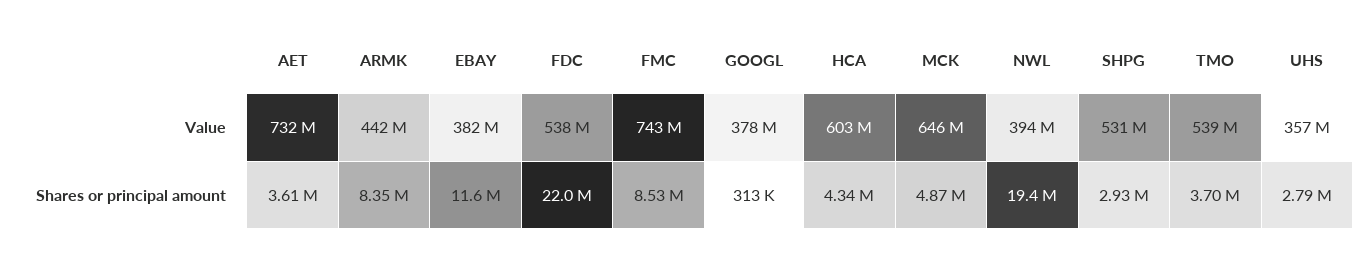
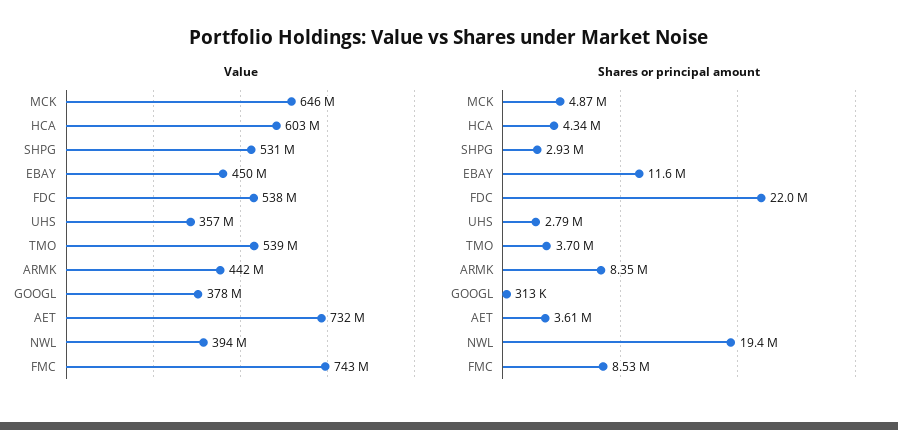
Value, EBAY: 382000000 -> 450000000

